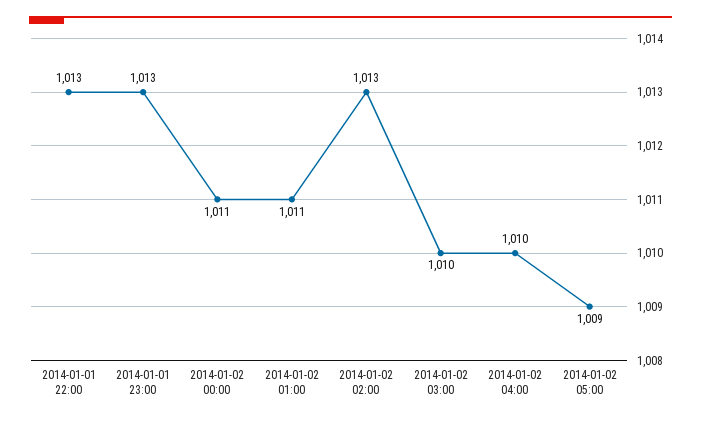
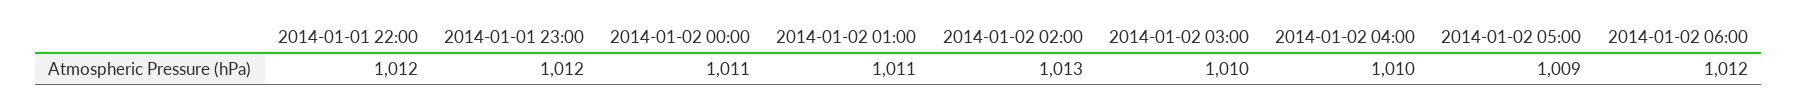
2014-01-01 22:00: 1013 -> 1012
2014-01-01 23:00: 1013 -> 1012
2014-01-02 06:00: none -> 1012

